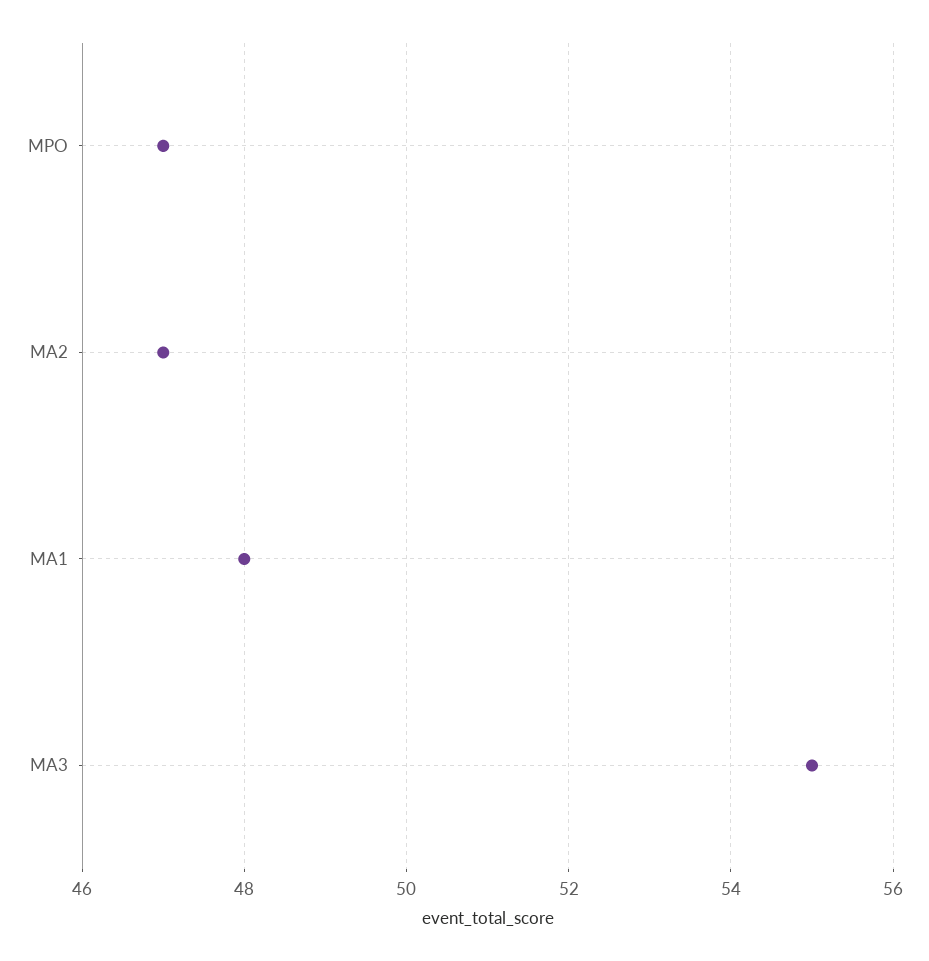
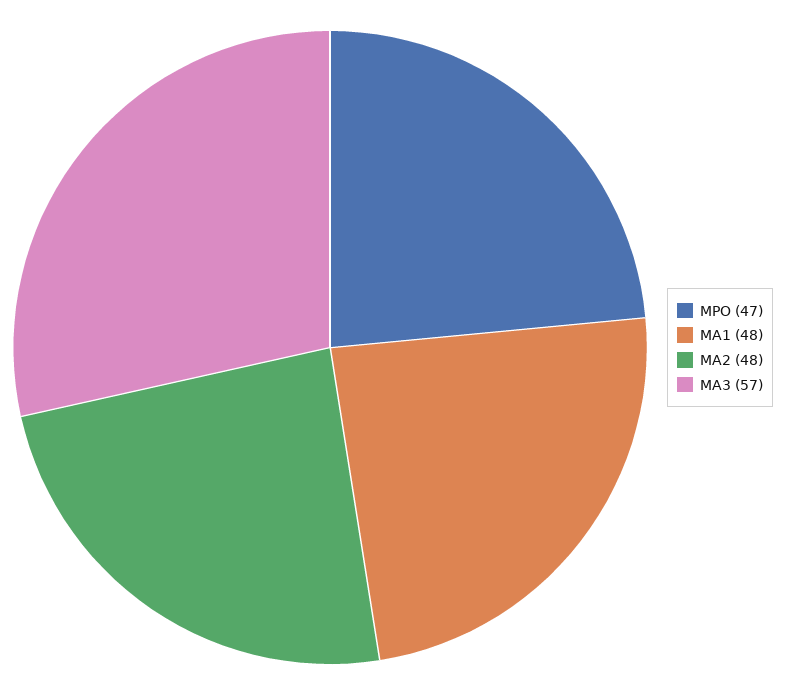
MA2: 47 -> 48
MA3: 55 -> 57

